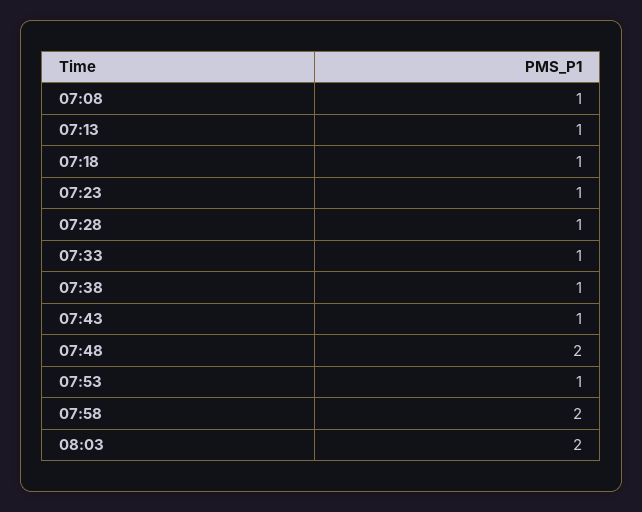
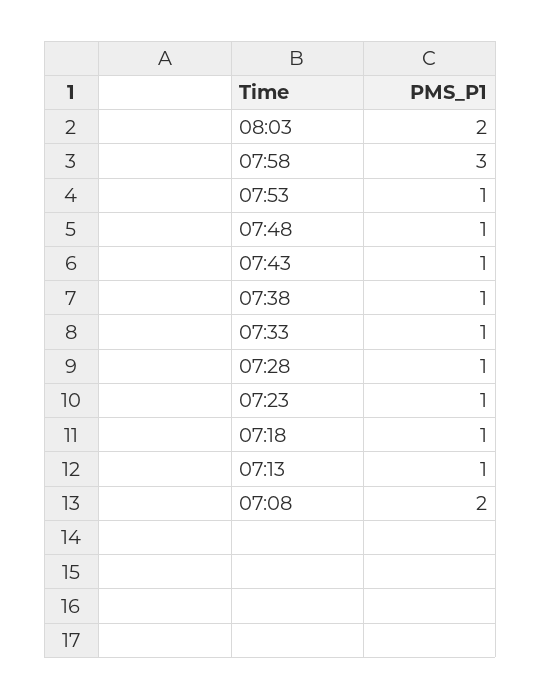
07:08: 1 -> 2
07:48: 2 -> 1
07:58: 2 -> 3

